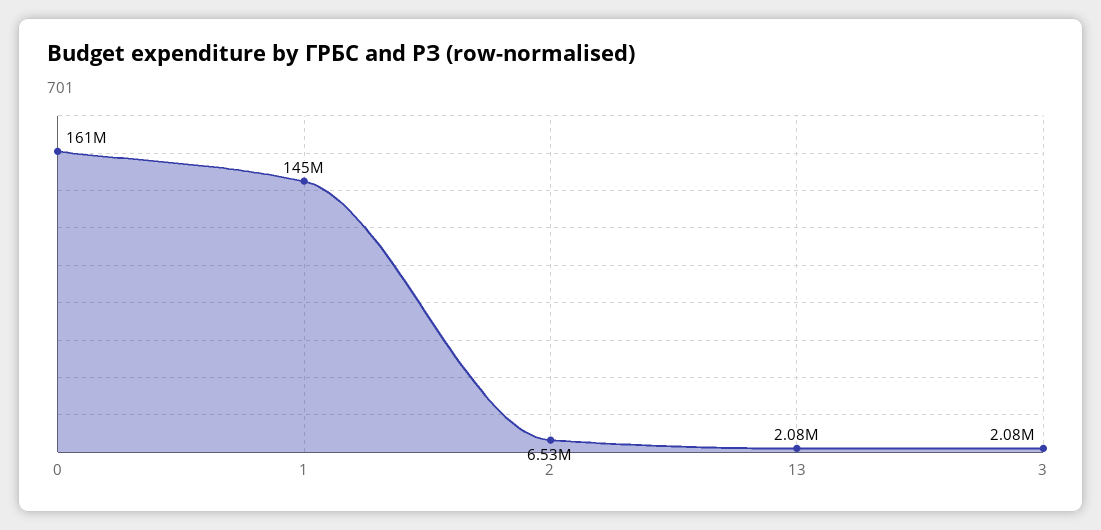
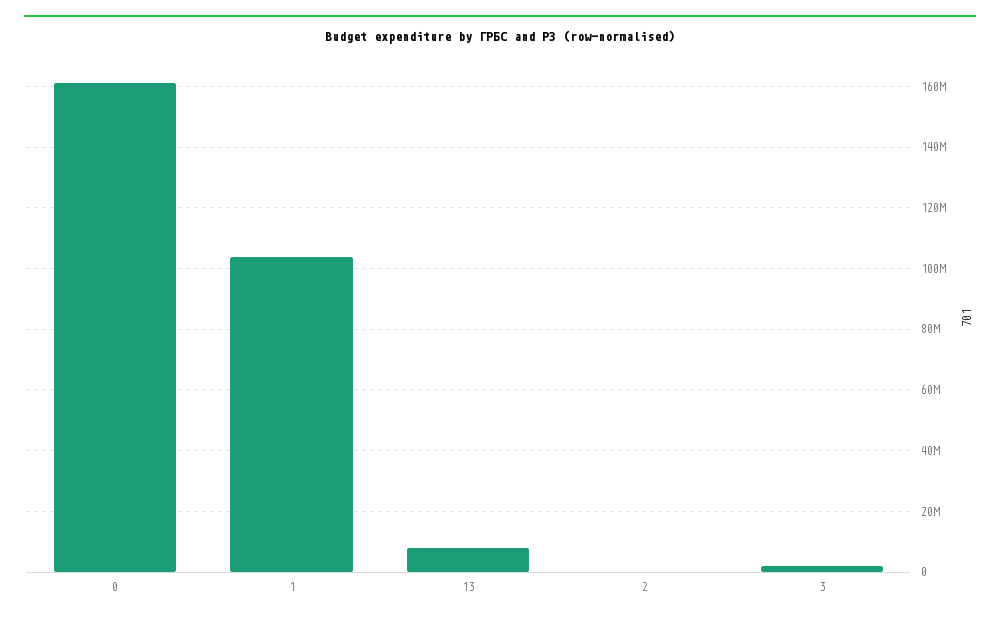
1: 145000000 -> 104000000
2: 6530000 -> 0
13: 2080000 -> 8000000

